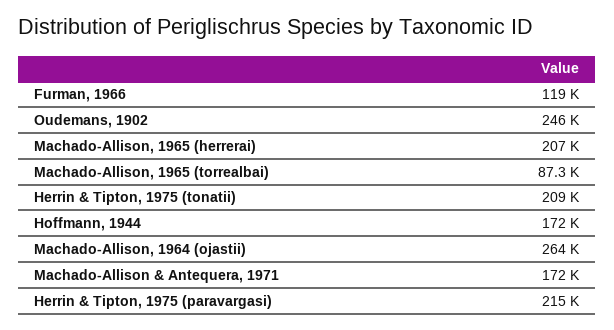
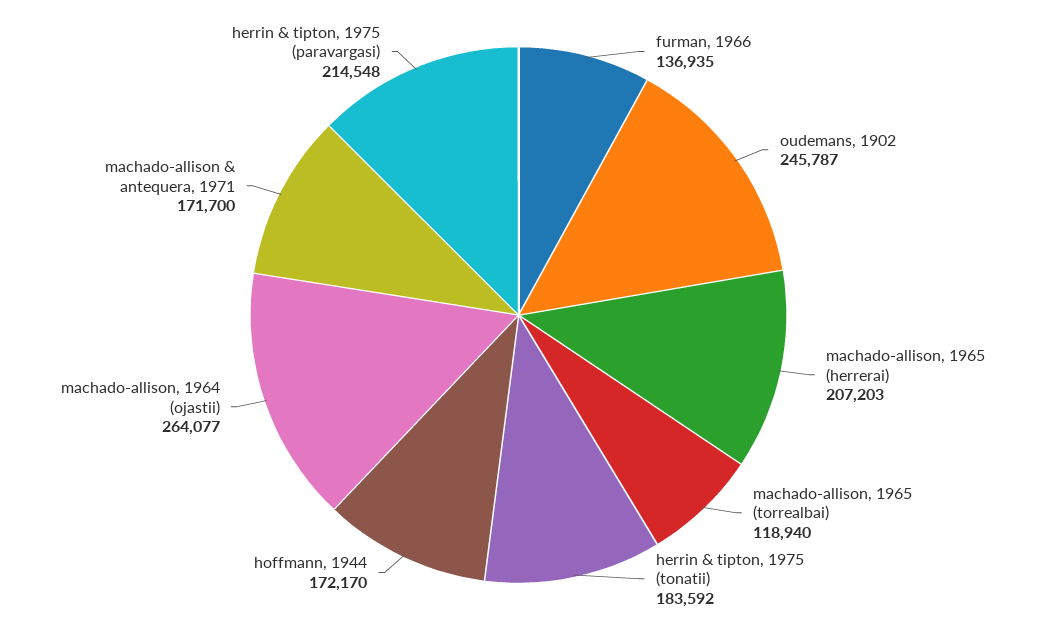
Furman, 1966: 119000 -> 136935
Machado-Allison, 1965 (torrealbai): 87300 -> 118940
Herrin & Tipton, 1975 (tonatii): 209000 -> 183592

